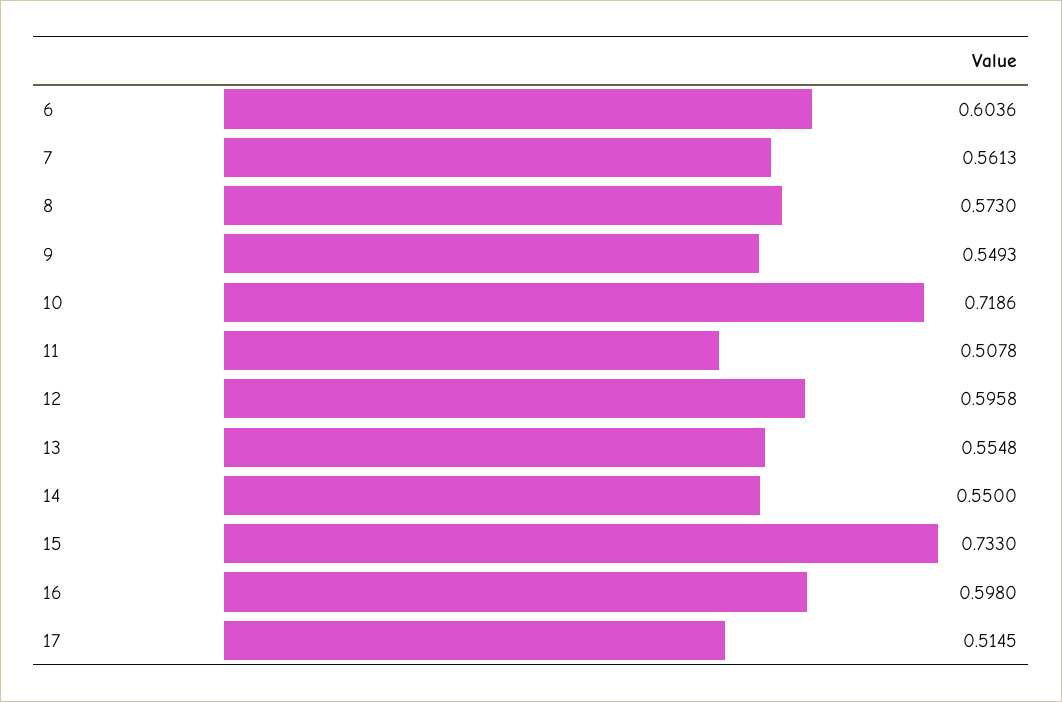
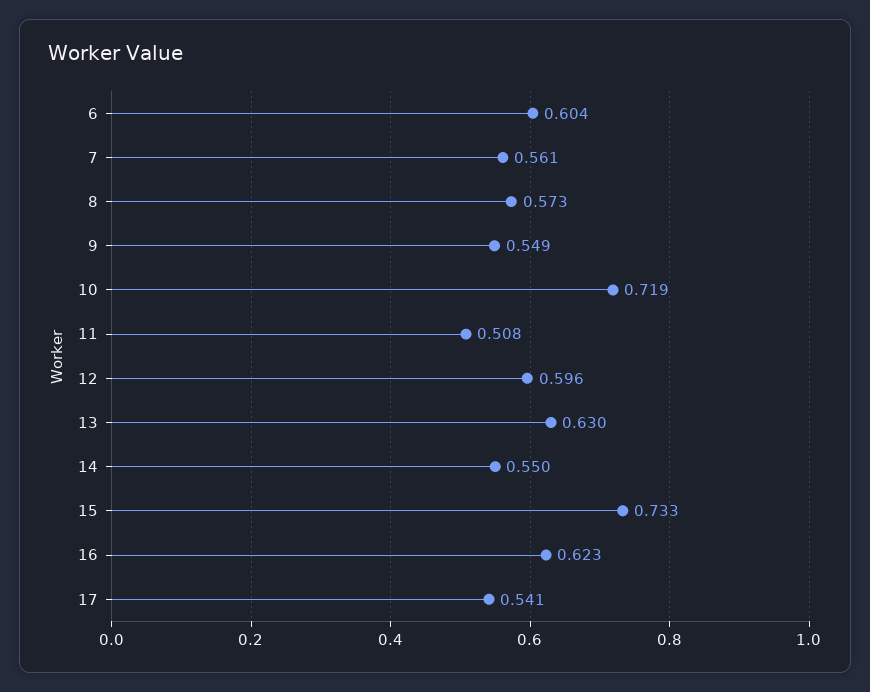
13: 0.5548 -> 0.63
16: 0.598 -> 0.623
17: 0.5145 -> 0.541

